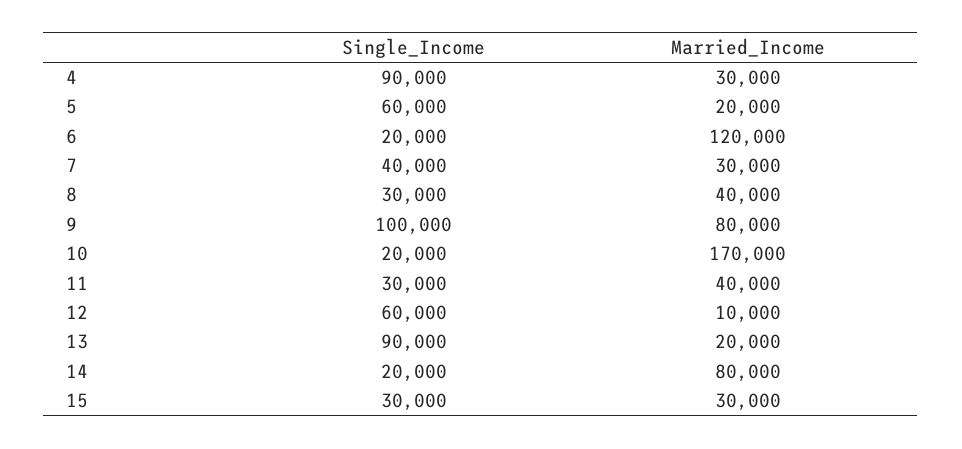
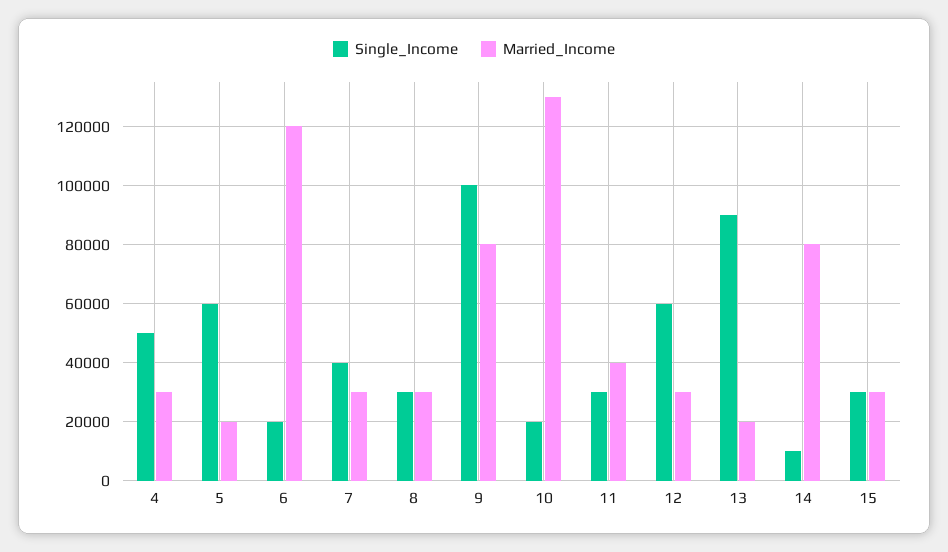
Single_Income, 4: 90000 -> 50000
Married_Income, 8: 40000 -> 30000
Married_Income, 10: 170000 -> 130000
Married_Income, 12: 10000 -> 30000
Single_Income, 14: 20000 -> 10000

